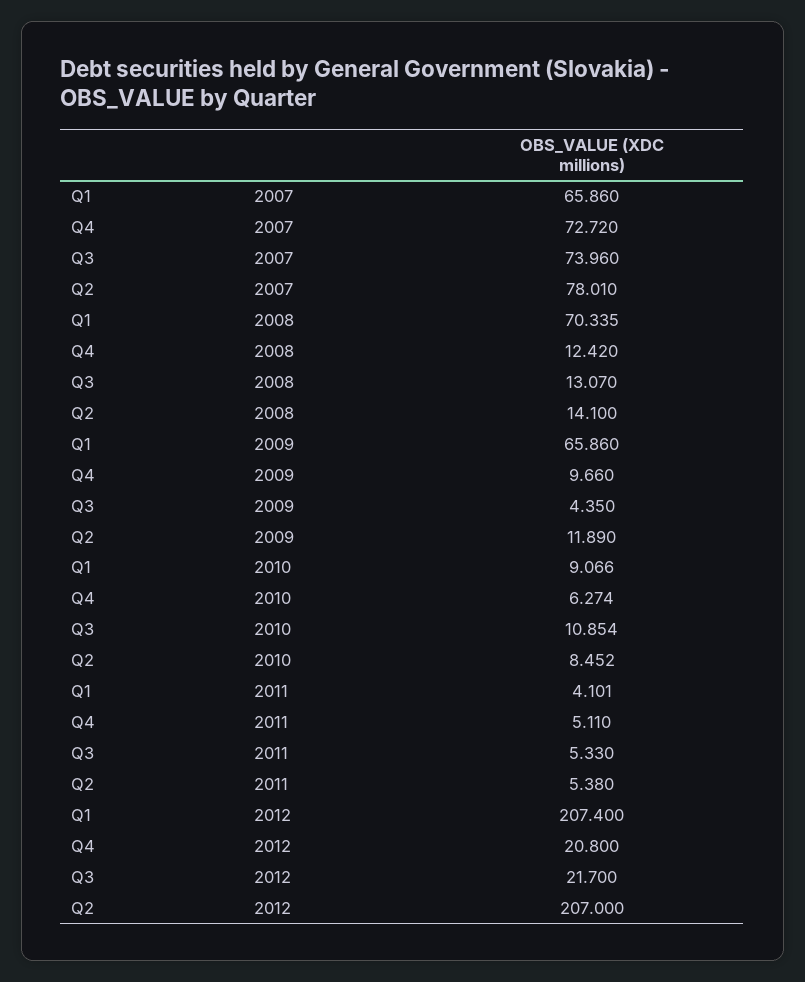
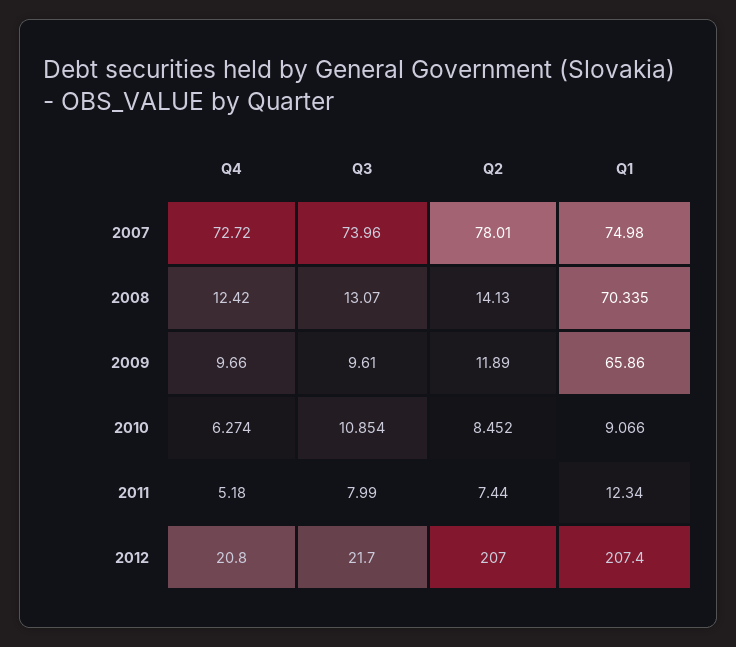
Q1, 2007: 65.86 -> 74.98
Q2, 2008: 14.1 -> 14.13
Q3, 2009: 4.35 -> 9.61
Q1, 2011: 4.101 -> 12.34
Q4, 2011: 5.11 -> 5.18
Q3, 2011: 5.33 -> 7.99
Q2, 2011: 5.38 -> 7.44

